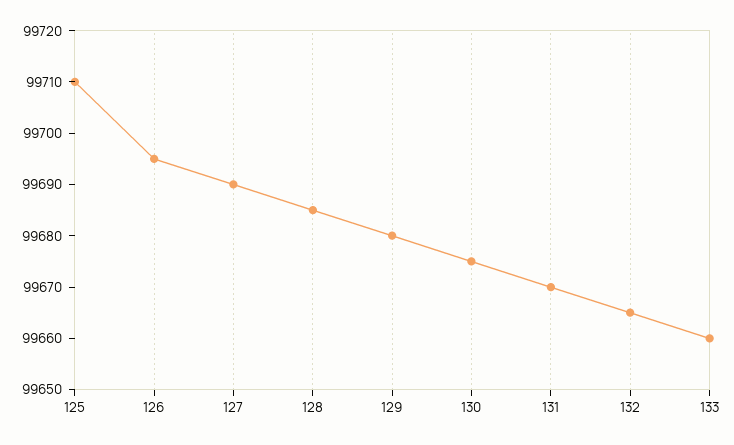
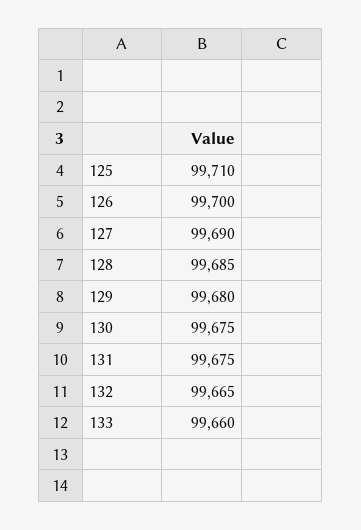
126: 99695 -> 99700
131: 99670 -> 99675

